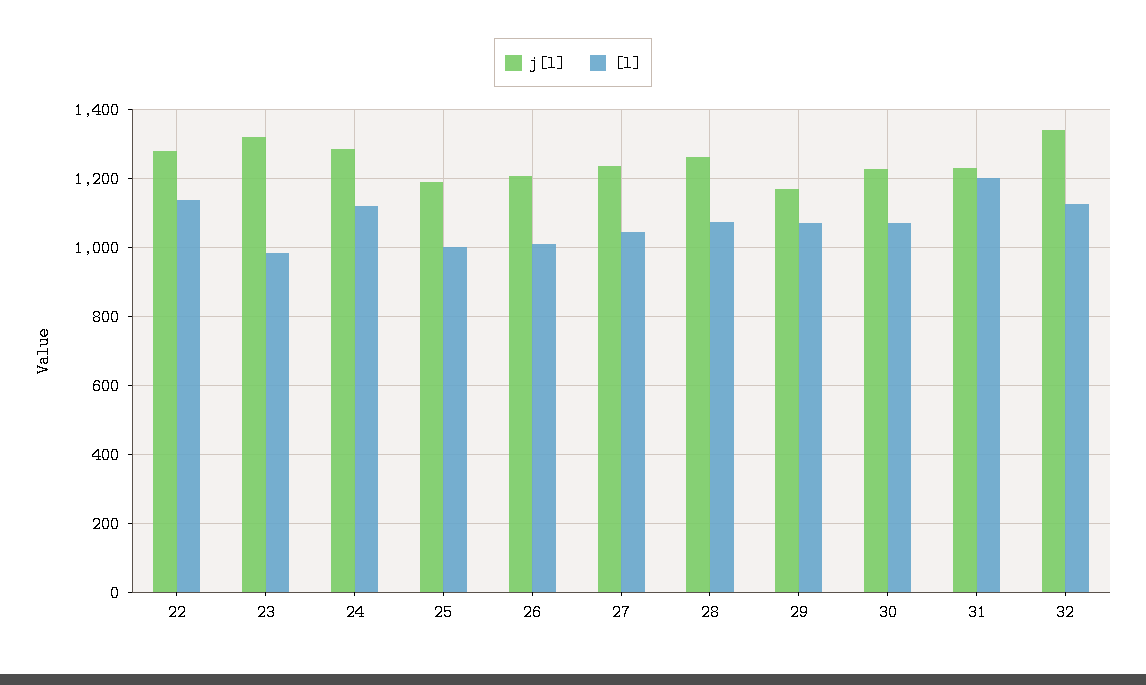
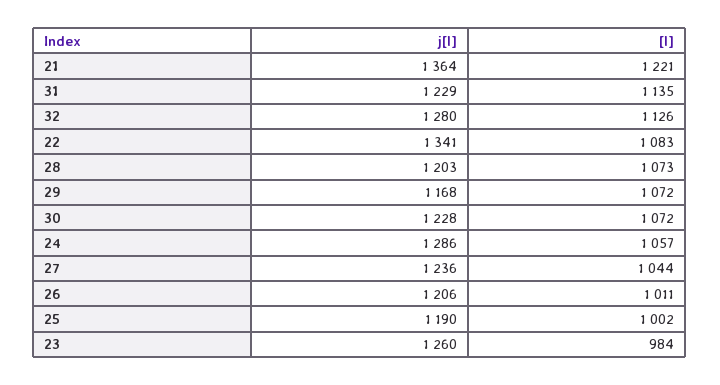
j[l], 22: 1280 -> 1341
[l], 22: 1140 -> 1083
j[l], 23: 1320 -> 1260
[l], 24: 1120 -> 1057
j[l], 28: 1260 -> 1203
[l], 31: 1200 -> 1135
j[l], 32: 1340 -> 1280
j[l], 21: none -> 1364
[l], 21: none -> 1221

